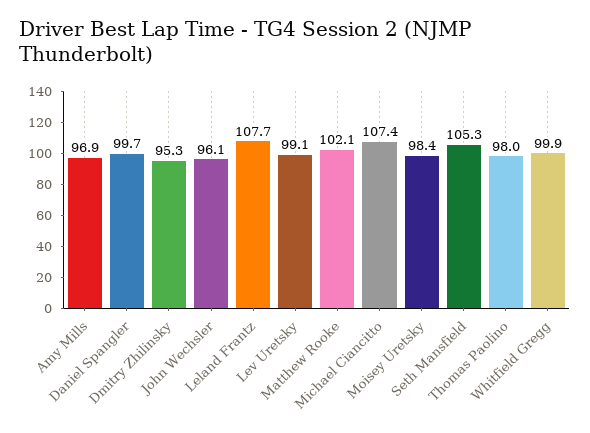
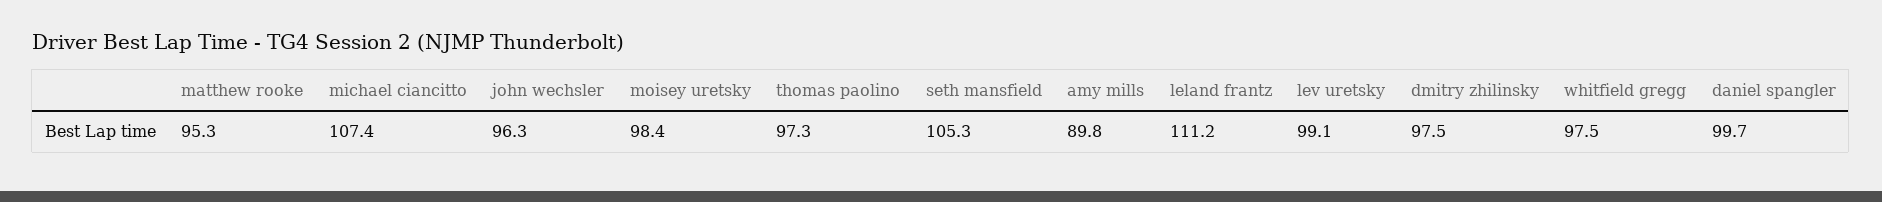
Amy Mills: 96.9 -> 89.8
Dmitry Zhilinsky: 95.3 -> 97.5
John Wechsler: 96.1 -> 96.3
Leland Frantz: 107.7 -> 111.2
Matthew Rooke: 102.1 -> 95.3
Thomas Paolino: 98 -> 97.3
Whitfield Gregg: 99.9 -> 97.5

